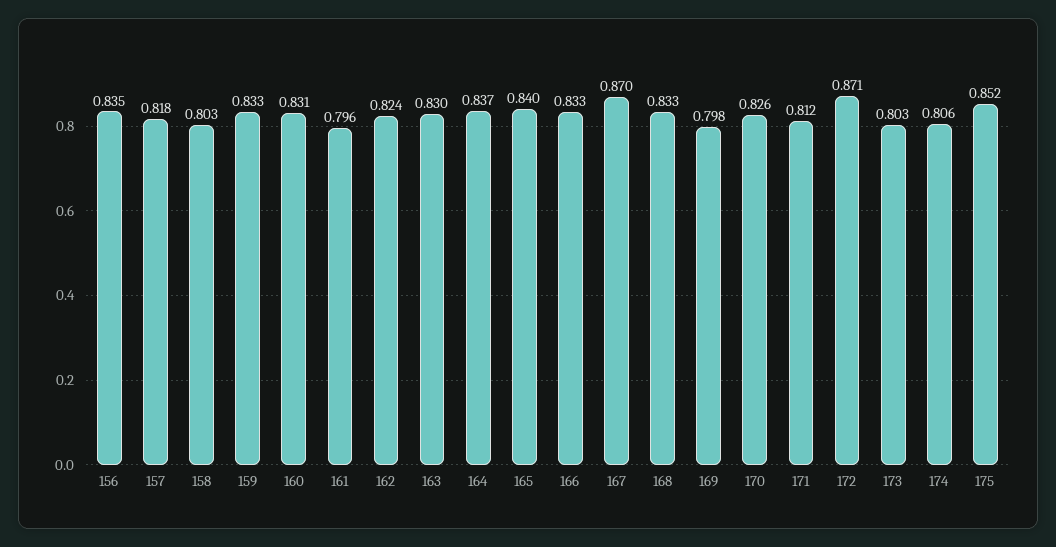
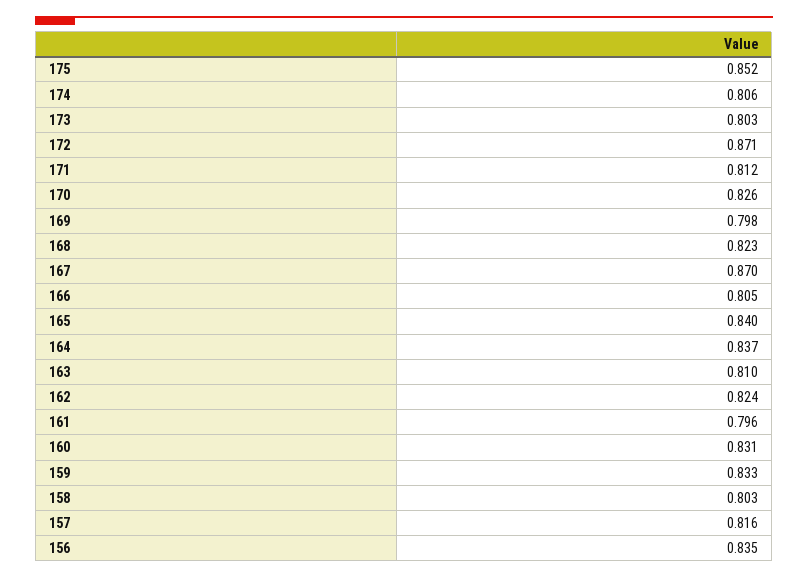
157: 0.818 -> 0.816
163: 0.83 -> 0.81
166: 0.833 -> 0.805
168: 0.833 -> 0.823

